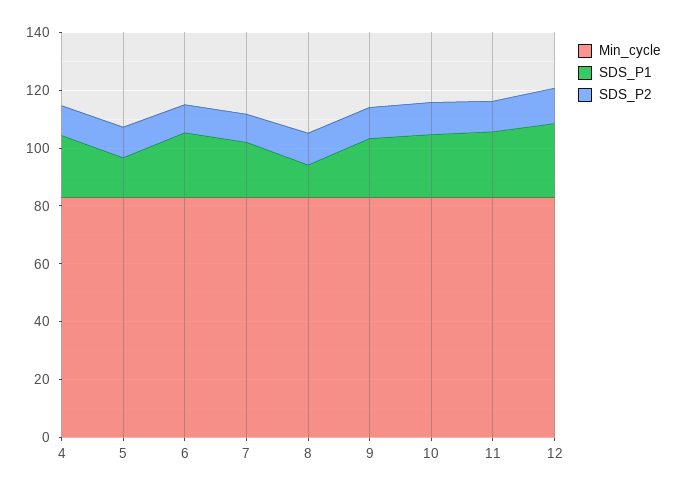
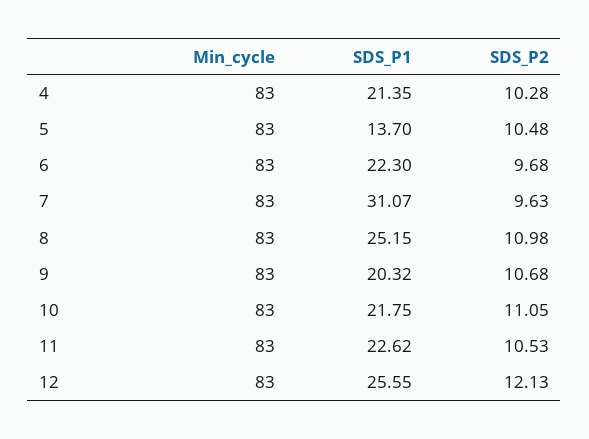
SDS_P1, 7: 20 -> 31.07
SDS_P1, 8: 10 -> 25.15

